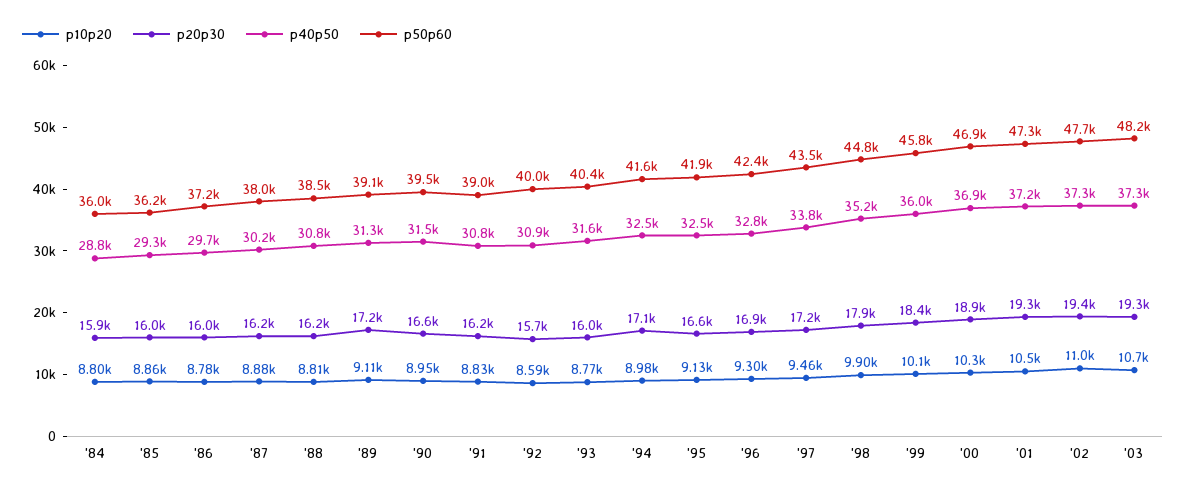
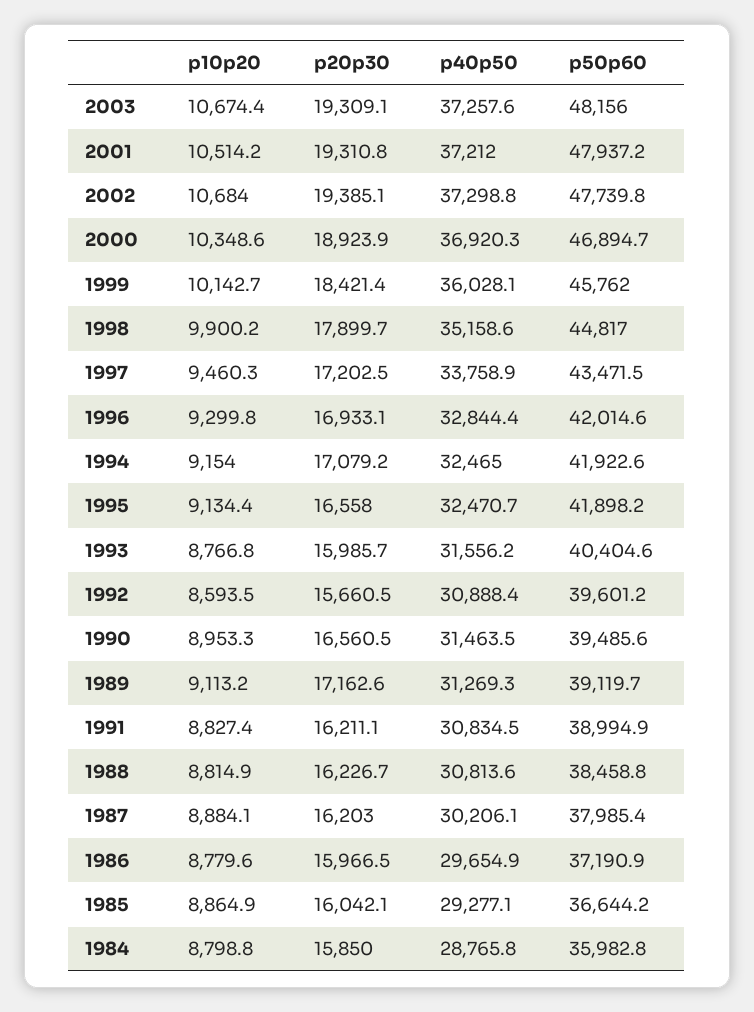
p50p60, '85: 36200 -> 36644.2
p50p60, '92: 40000 -> 39601.2
p10p20, '94: 8980 -> 9154
p50p60, '94: 41600 -> 41922.6
p50p60, '96: 42400 -> 42014.6
p50p60, '01: 47300 -> 47937.2
p10p20, '02: 11000 -> 10684

